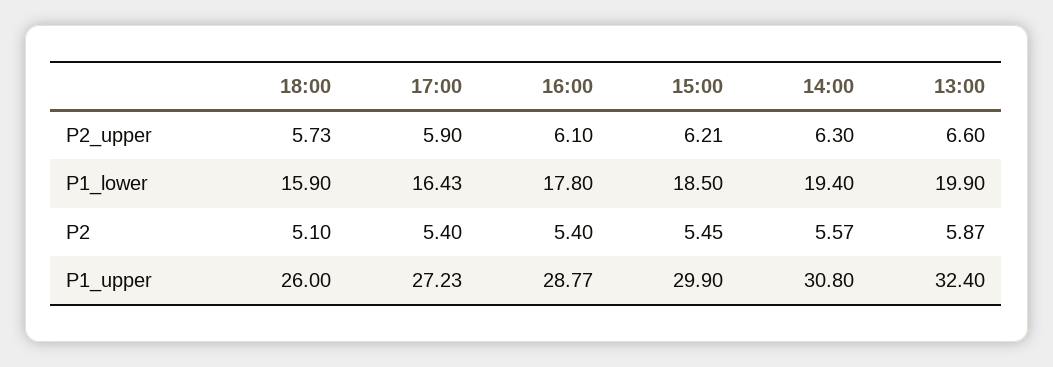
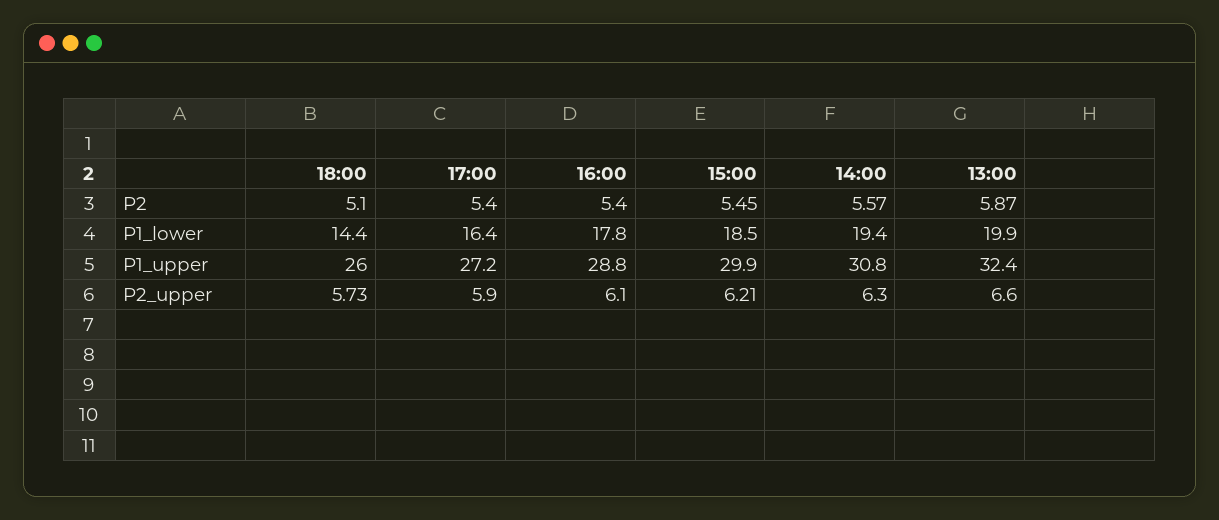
18:00, P1_lower: 15.9 -> 14.4

